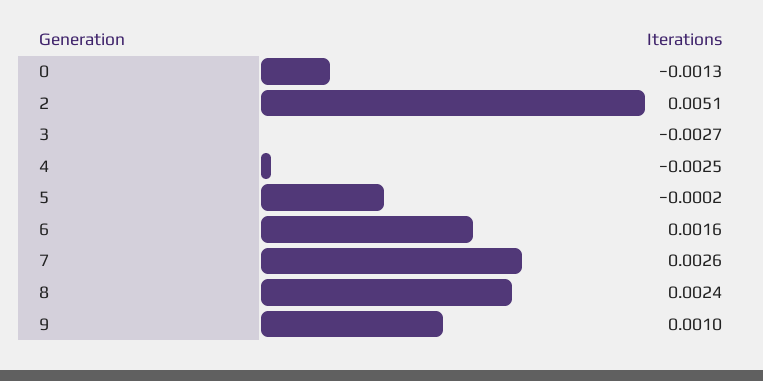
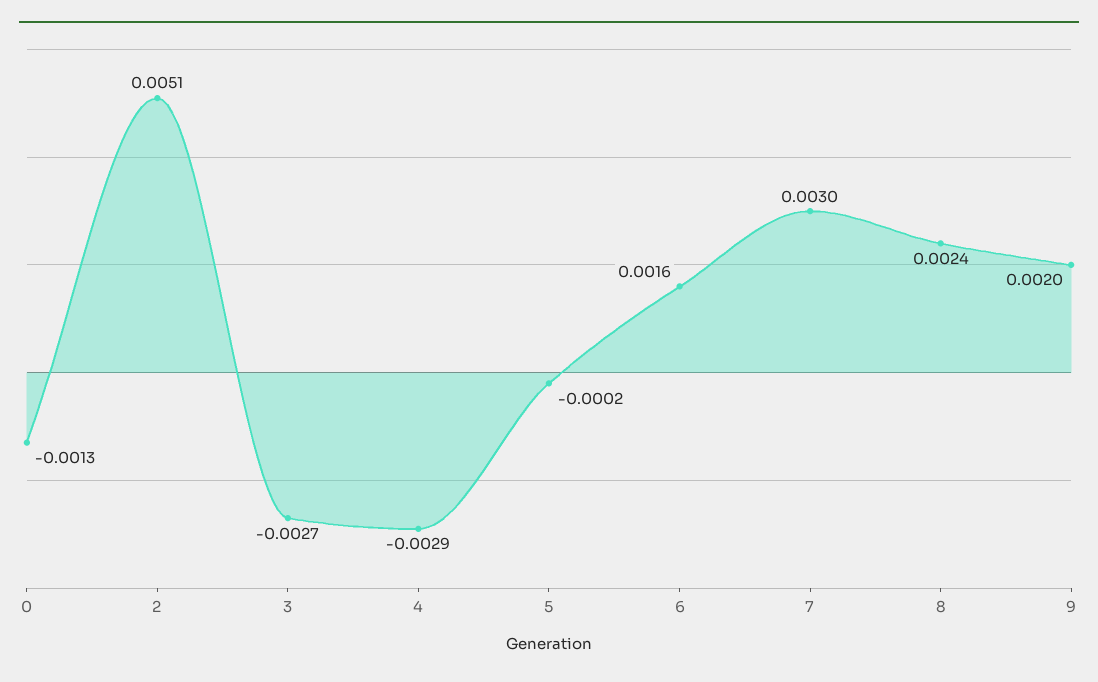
4: -0.0025 -> -0.0029
7: 0.0026 -> 0.003
9: 0.001 -> 0.002

